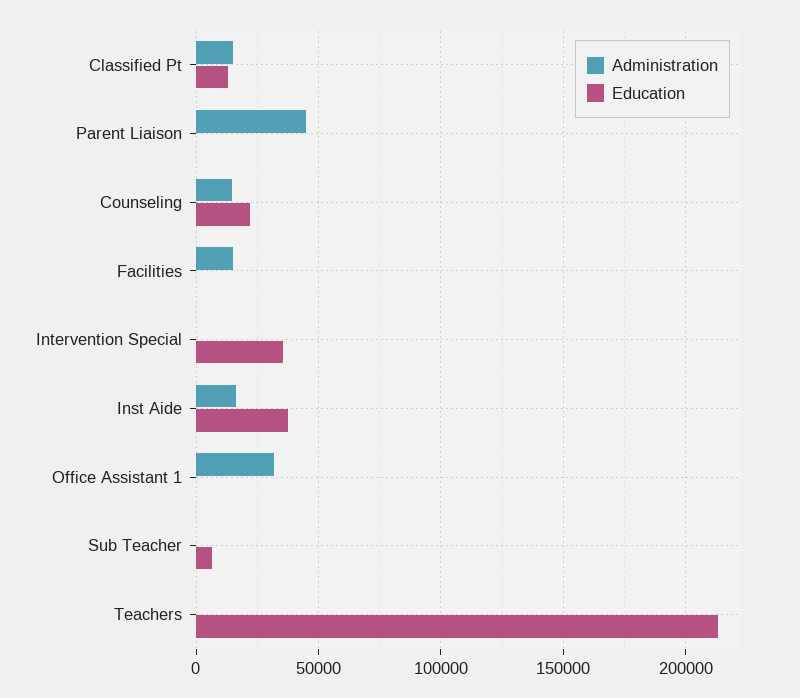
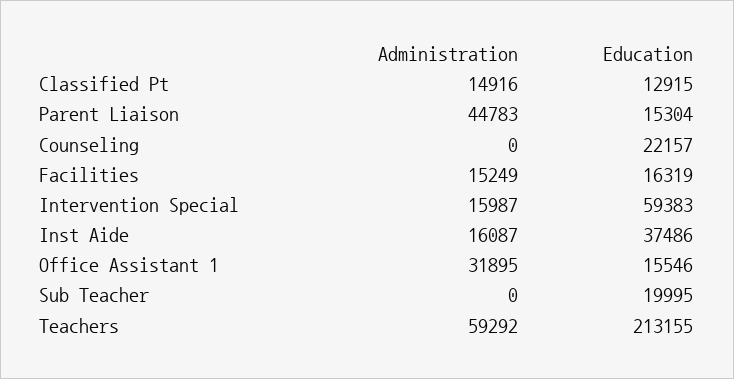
Education, Parent Liaison: 0 -> 15304
Administration, Counseling: 15000 -> 0
Education, Facilities: 0 -> 16319
Administration, Intervention Special: 0 -> 15987
Education, Intervention Special: 35000 -> 59383
Education, Office Assistant 1: 0 -> 15546
Education, Sub Teacher: 5000 -> 19995
Administration, Teachers: 0 -> 59292

